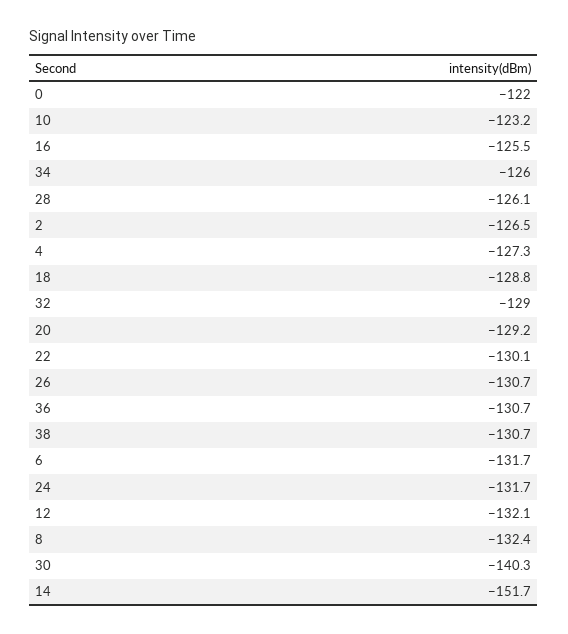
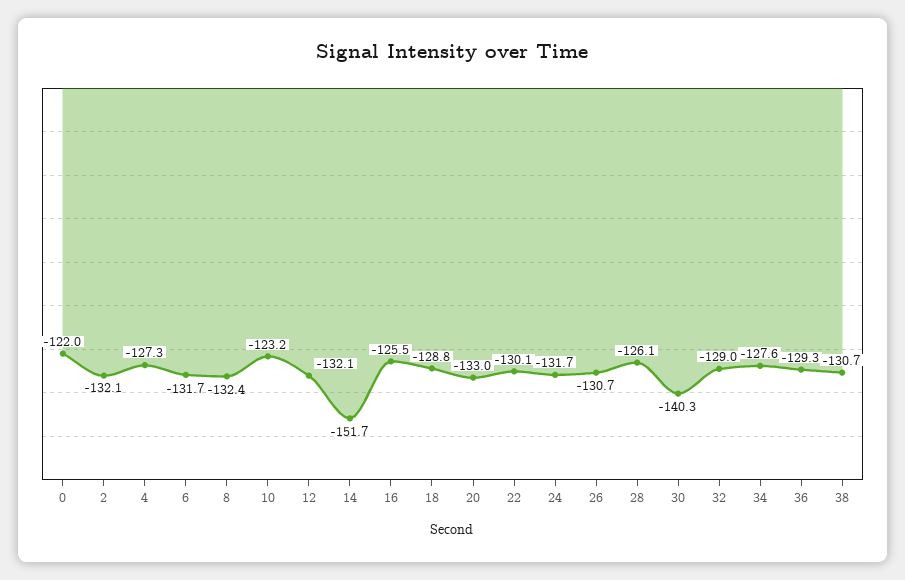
34: -126 -> -127.6
2: -126.5 -> -132.1
20: -129.2 -> -133
36: -130.7 -> -129.3

